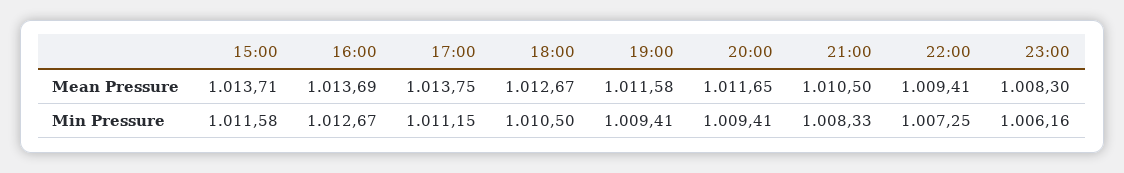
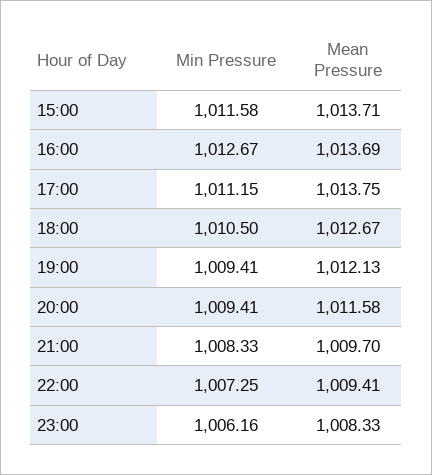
19:00, Mean Pressure: 1011.58 -> 1012.13
20:00, Mean Pressure: 1011.65 -> 1011.58
21:00, Mean Pressure: 1010.5 -> 1009.7
23:00, Mean Pressure: 1008.3 -> 1008.33

